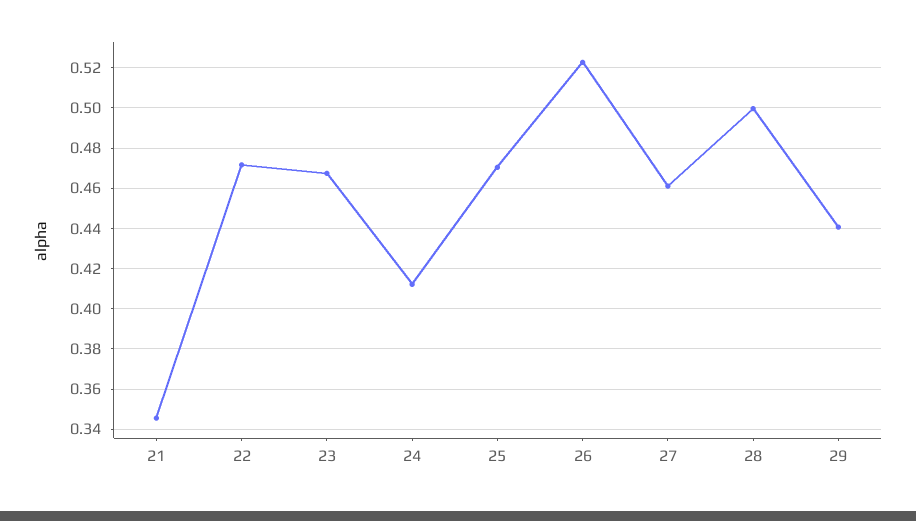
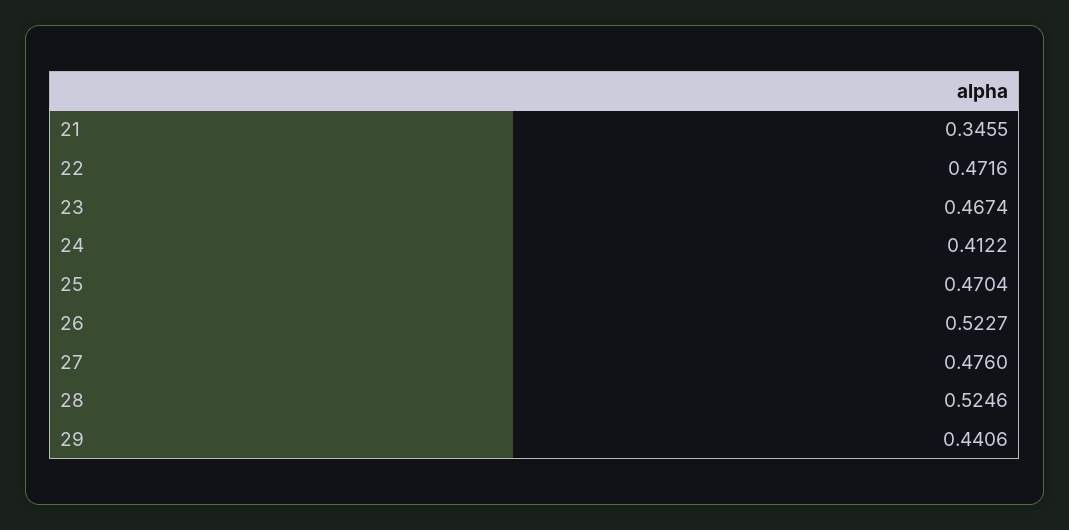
27: 0.46 -> 0.476
28: 0.5 -> 0.5246

